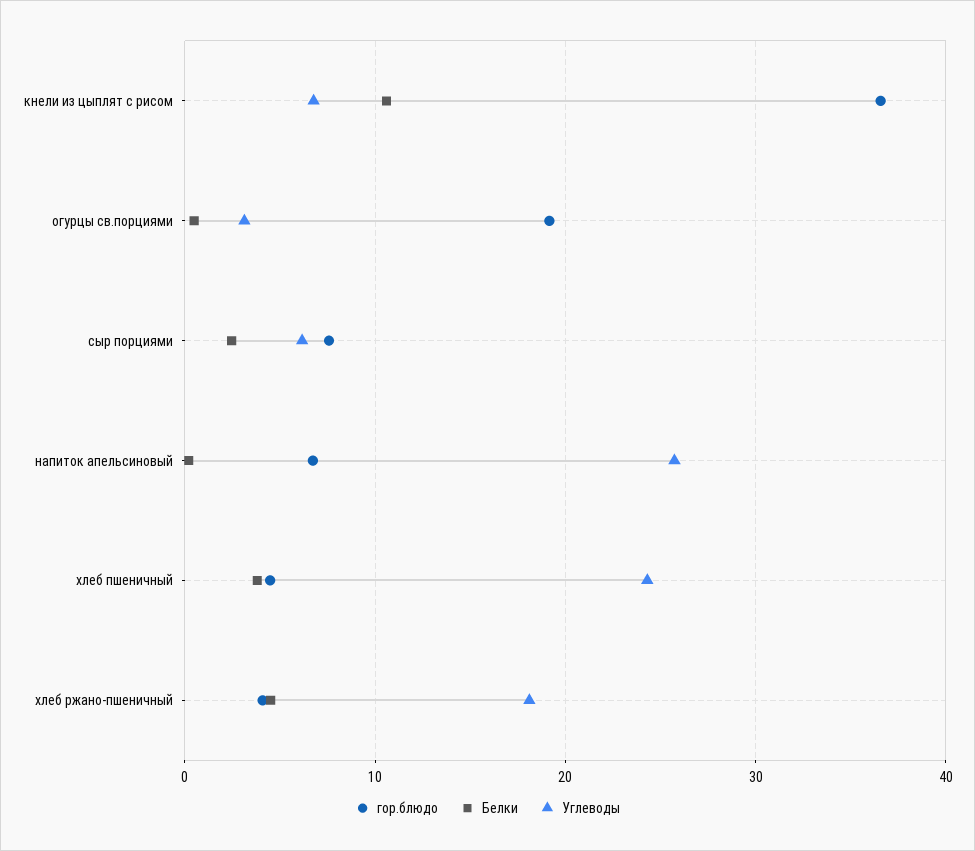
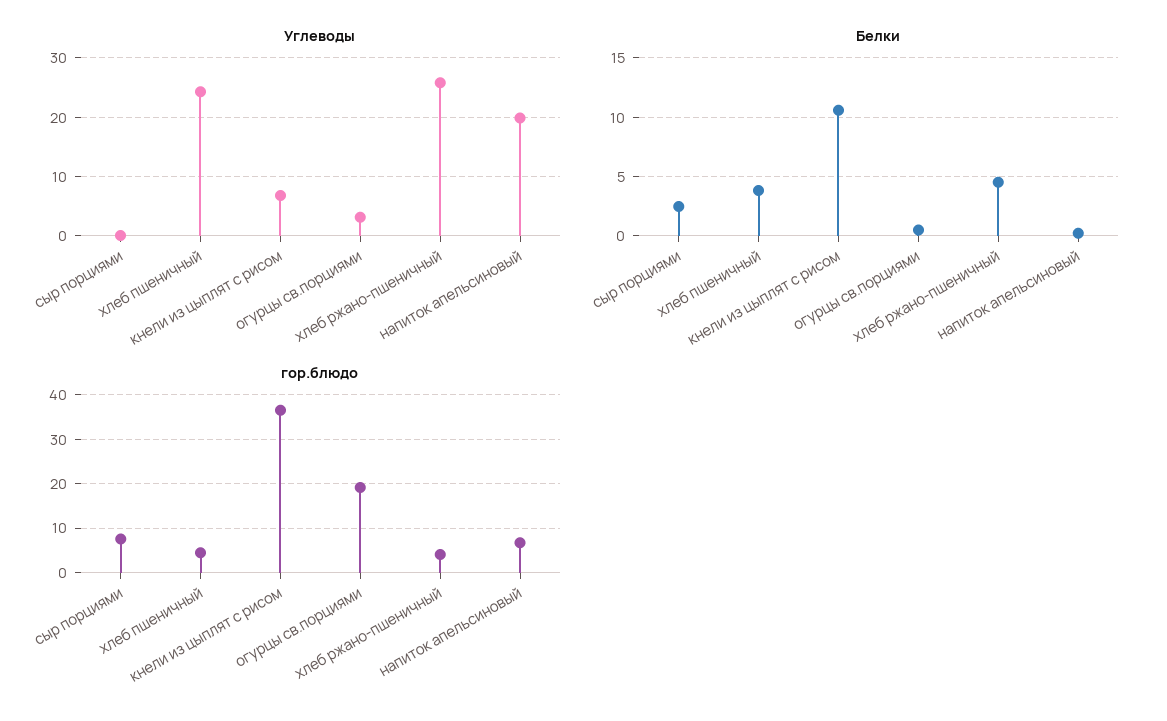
Углеводы, сыр порциями: 6 -> 0
Углеводы, напиток апельсиновый: 26 -> 20
Углеводы, хлеб ржано-пшеничный: 18 -> 26

